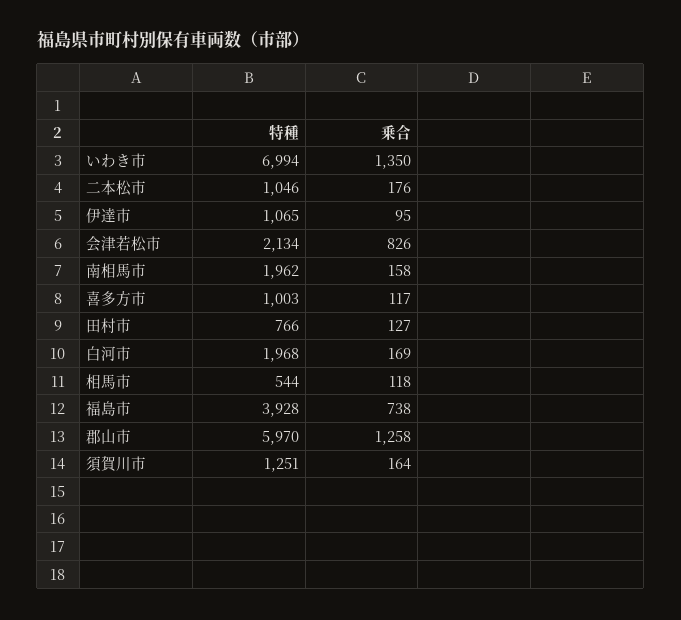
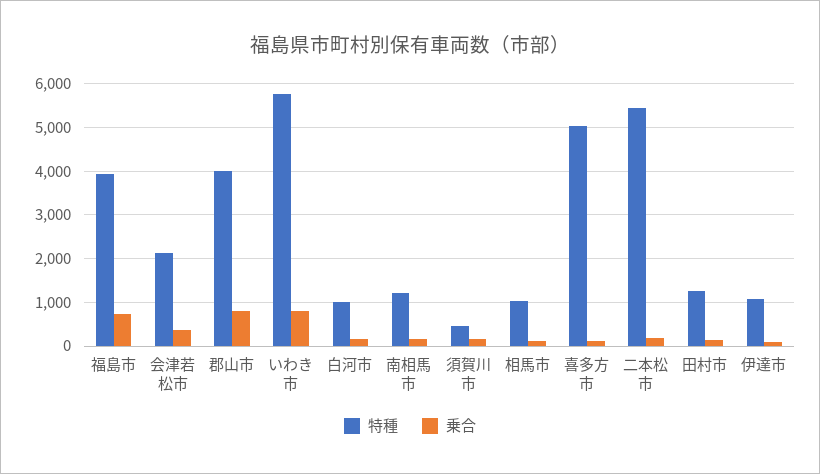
特種, いわき市: 6994 -> 5800
乗合, いわき市: 1350 -> 800
特種, 二本松市: 1046 -> 5400
乗合, 会津若松市: 826 -> 400
特種, 南相馬市: 1962 -> 1200
特種, 喜多方市: 1003 -> 5000
特種, 田村市: 766 -> 1200
特種, 白河市: 1968 -> 1000
特種, 相馬市: 544 -> 1000
特種, 郡山市: 5970 -> 4000
乗合, 郡山市: 1258 -> 800
特種, 須賀川市: 1251 -> 400

